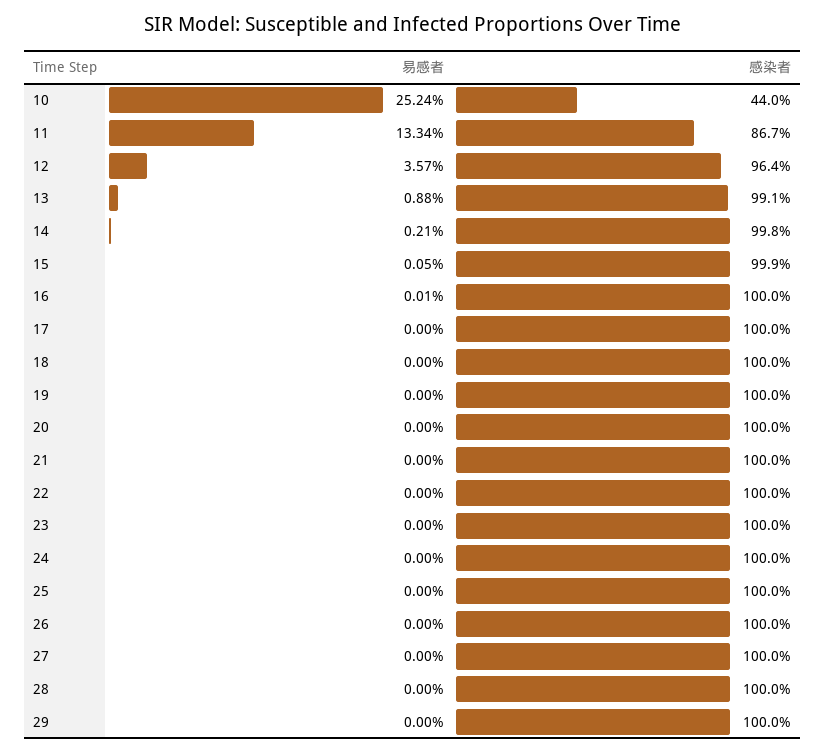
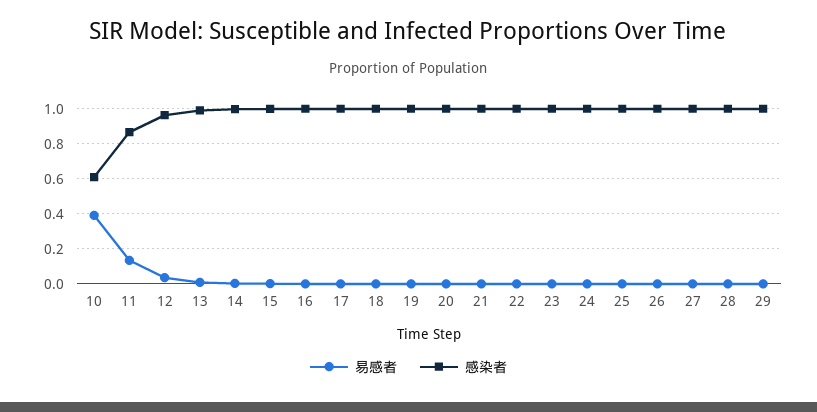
易感者, 10: 0.2524 -> 0.4
感染者, 10: 0.44 -> 0.6

